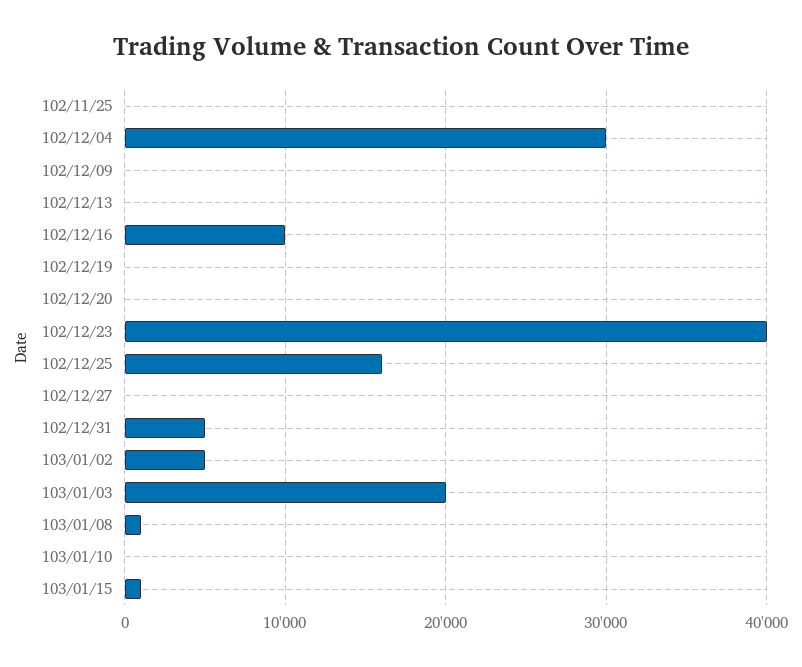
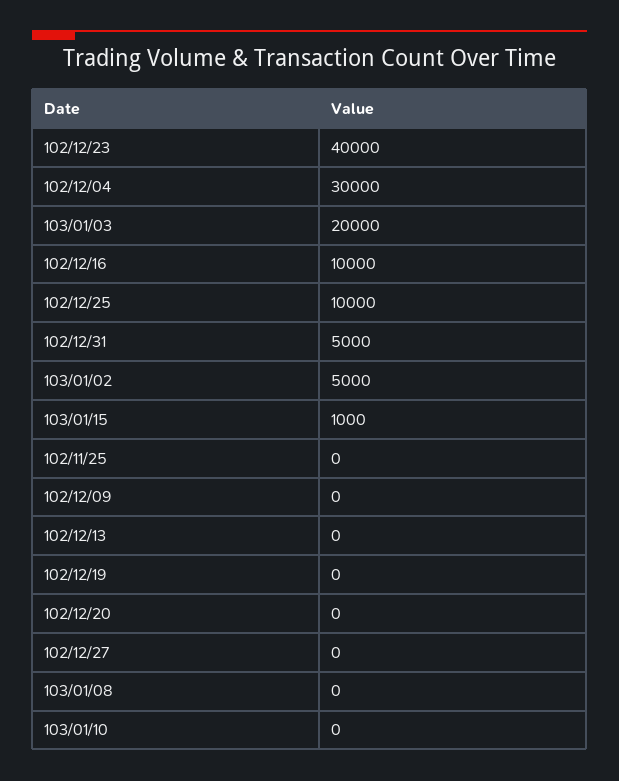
102/12/25: 16000 -> 10000
103/01/08: 1000 -> 0

